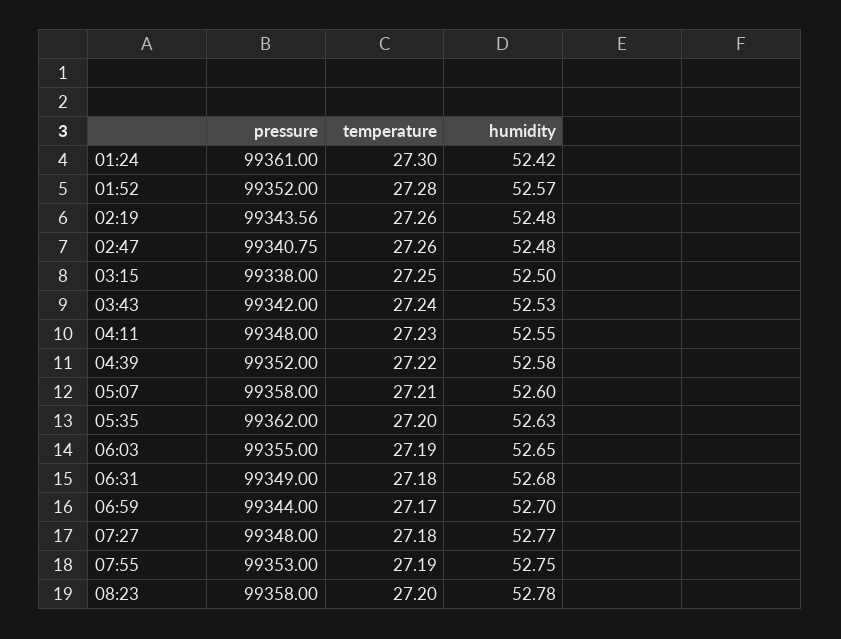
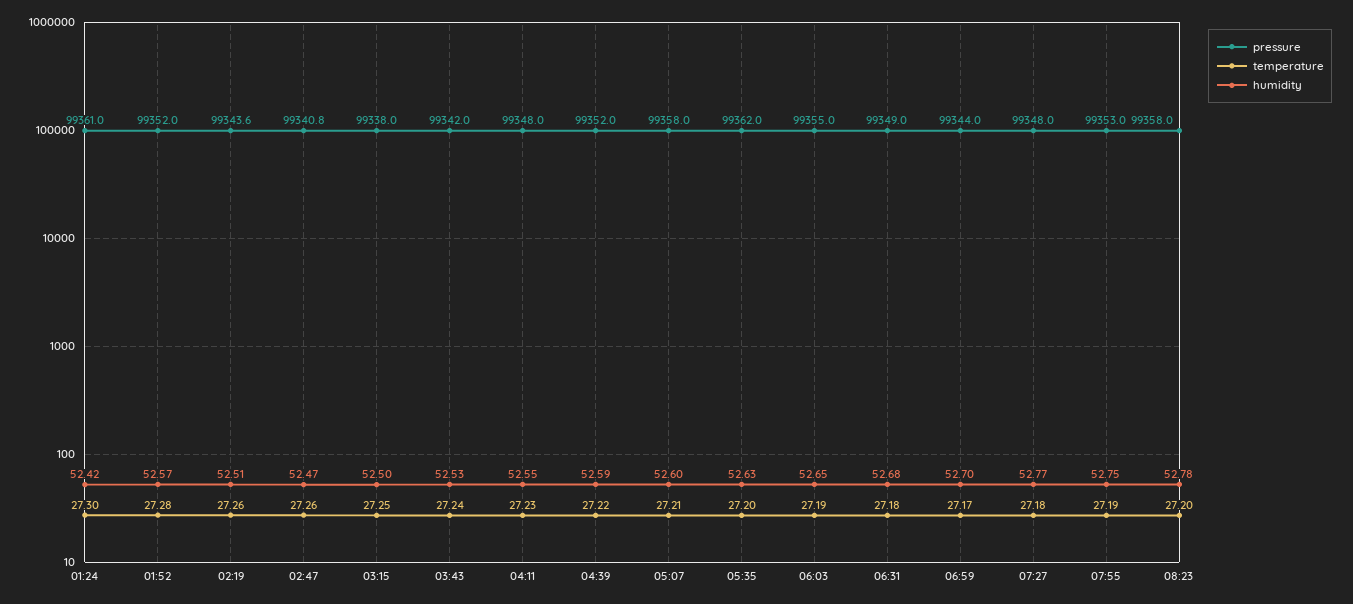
humidity, 02:19: 52.48 -> 52.51
humidity, 02:47: 52.48 -> 52.47
humidity, 04:39: 52.58 -> 52.59

